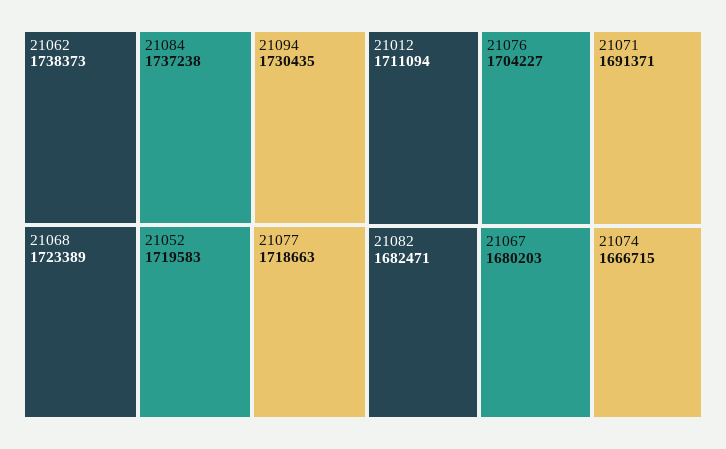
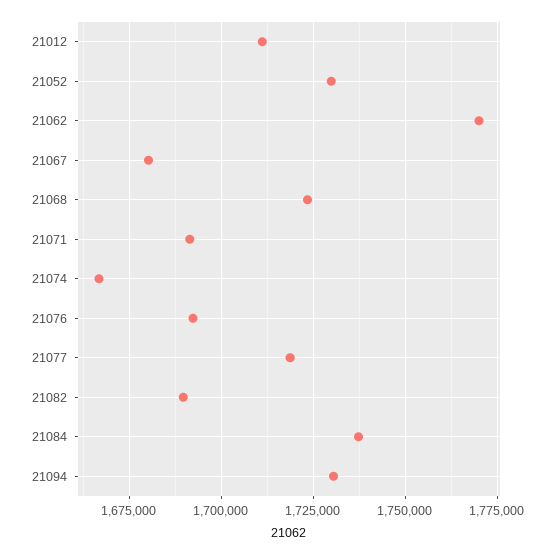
21062: 1738373 -> 1770000
21052: 1719583 -> 1730000
21076: 1704227 -> 1692500
21082: 1682471 -> 1690000

